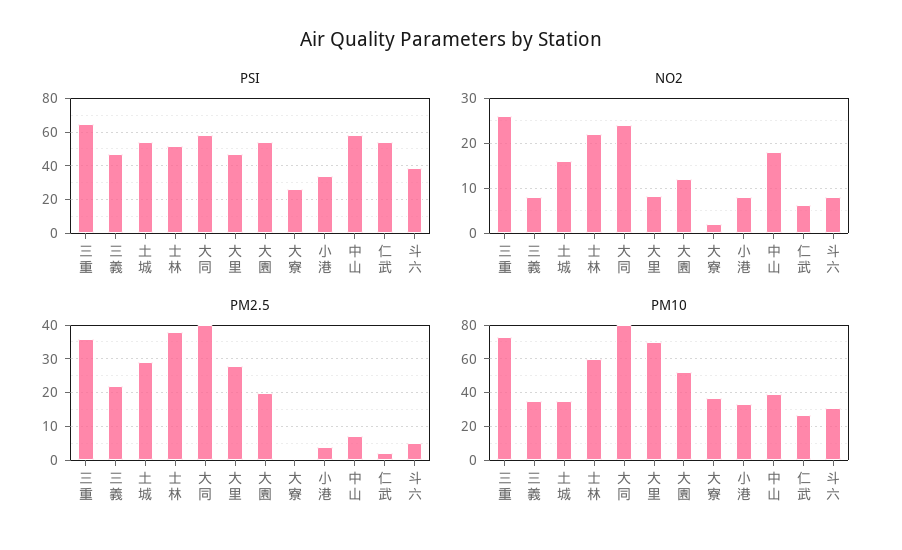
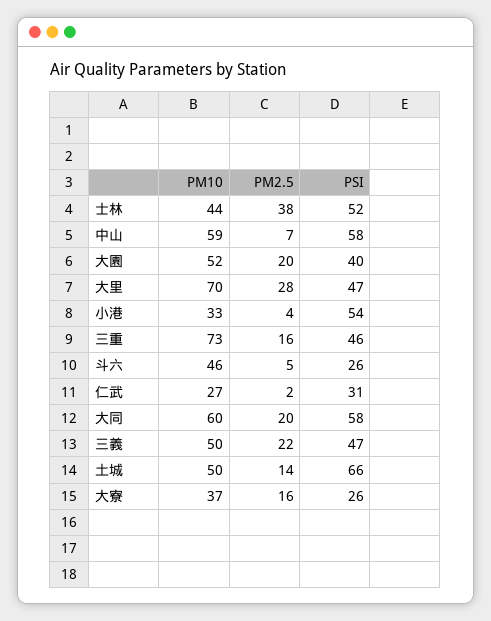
PSI, 三重: 65 -> 46
PSI, 土城: 55 -> 66
PSI, 大園: 55 -> 40
PSI, 小港: 35 -> 54
PSI, 仁武: 55 -> 31
PSI, 斗六: 40 -> 26
NO2, 三重: 26 -> none
NO2, 三義: 8 -> none
NO2, 土城: 16 -> none
NO2, 士林: 22 -> none
NO2, 大同: 24 -> none
NO2, 大里: 8 -> none
NO2, 大園: 12 -> none
NO2, 大寮: 2 -> none
NO2, 小港: 8 -> none
NO2, 中山: 18 -> none
NO2, 仁武: 6 -> none
NO2, 斗六: 8 -> none
PM2.5, 三重: 35 -> 16
PM2.5, 土城: 30 -> 14
PM2.5, 大同: 40 -> 20
PM2.5, 大寮: 0 -> 16
PM10, 三義: 35 -> 50
PM10, 土城: 35 -> 50
PM10, 士林: 60 -> 44
PM10, 大同: 80 -> 60
PM10, 中山: 40 -> 59
PM10, 斗六: 30 -> 46

